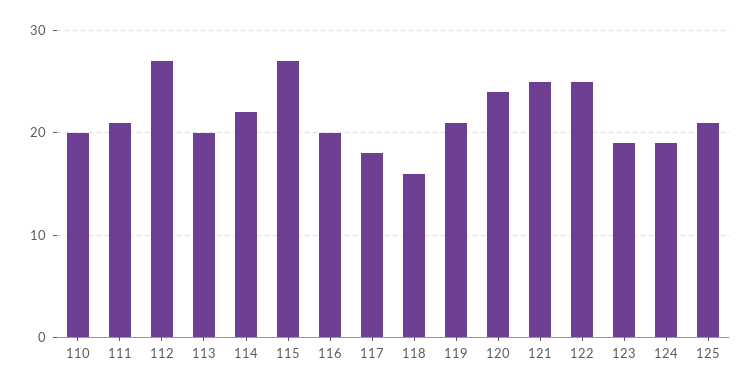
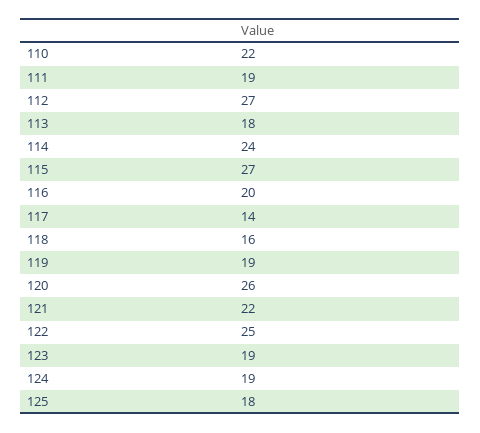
110: 20 -> 22
111: 21 -> 19
113: 20 -> 18
114: 22 -> 24
117: 18 -> 14
119: 21 -> 19
120: 24 -> 26
121: 25 -> 22
125: 21 -> 18

